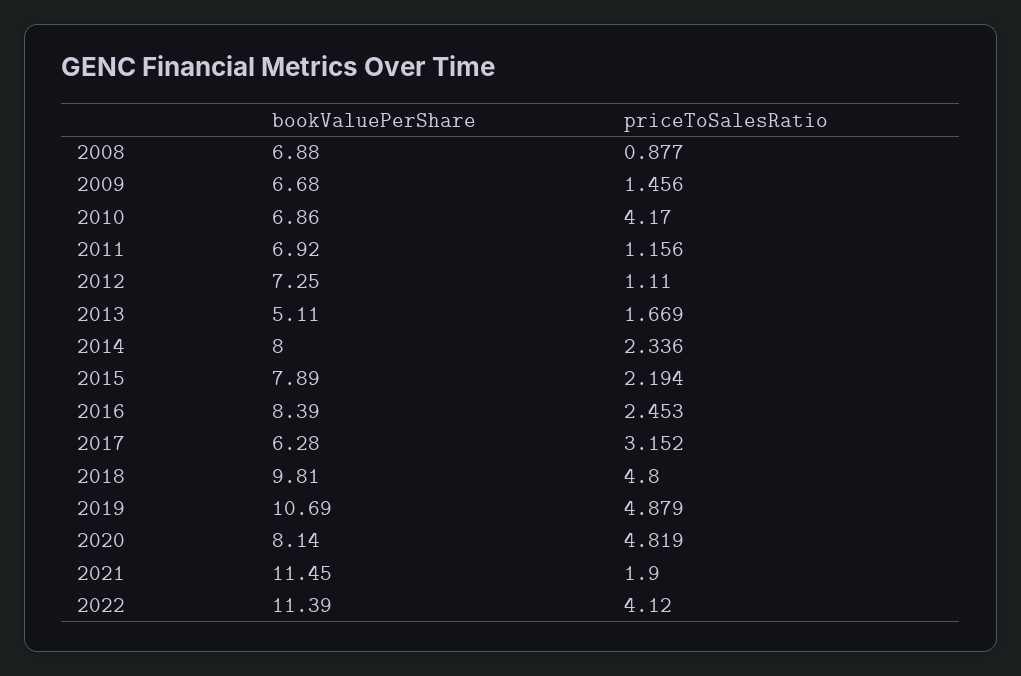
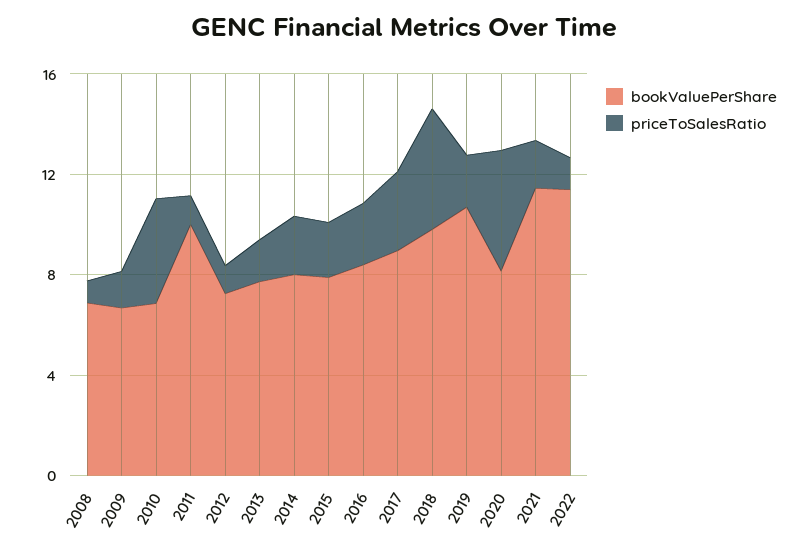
bookValuePerShare, 2011: 6.92 -> 10
bookValuePerShare, 2013: 5.11 -> 8
bookValuePerShare, 2017: 6.28 -> 9
priceToSalesRatio, 2019: 4.879 -> 2
priceToSalesRatio, 2022: 4.12 -> 1

